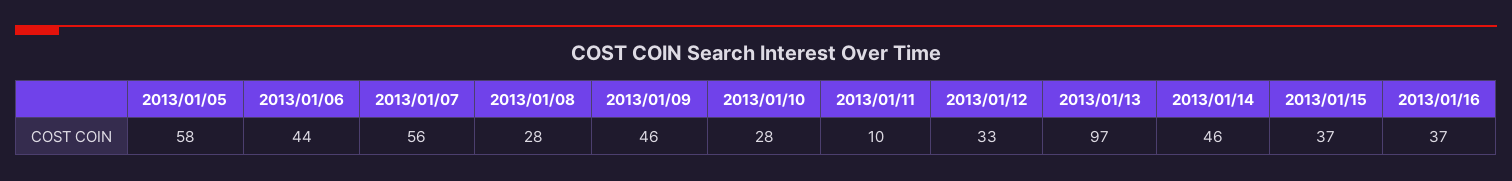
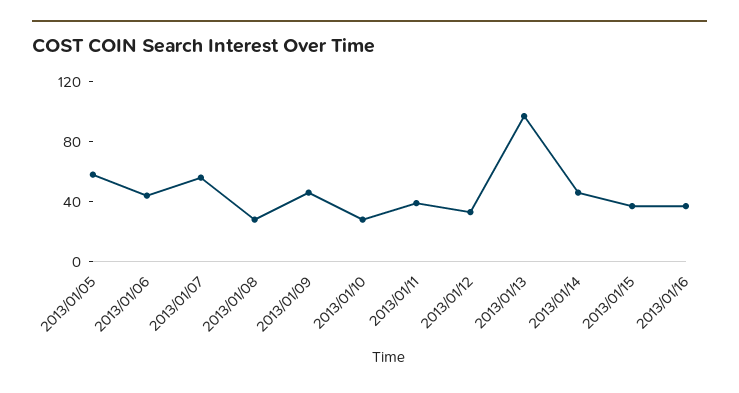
2013/01/11: 10 -> 40

